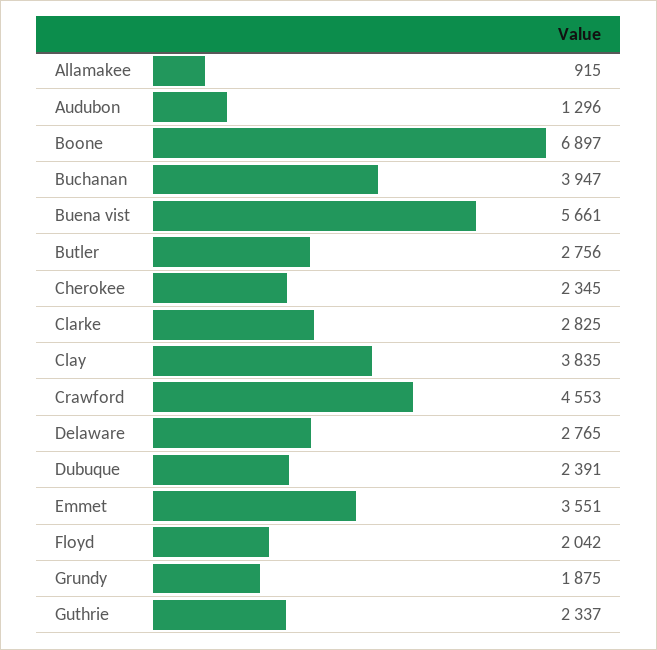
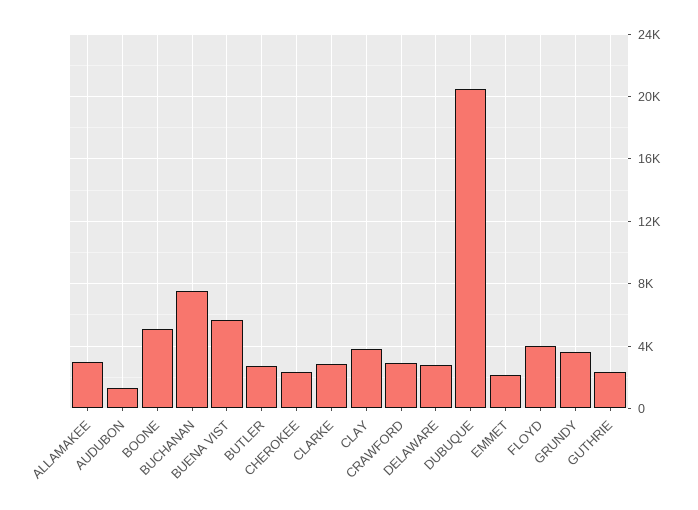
Allamakee: 915 -> 3000
Boone: 6897 -> 5000
Buchanan: 3947 -> 7500
Crawford: 4553 -> 3000
Dubuque: 2391 -> 20500
Emmet: 3551 -> 2000
Floyd: 2042 -> 4000
Grundy: 1875 -> 3500

